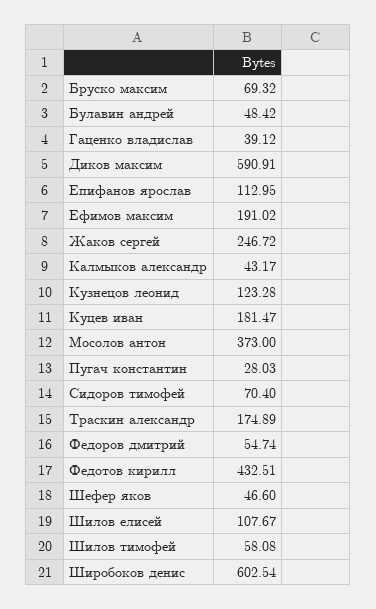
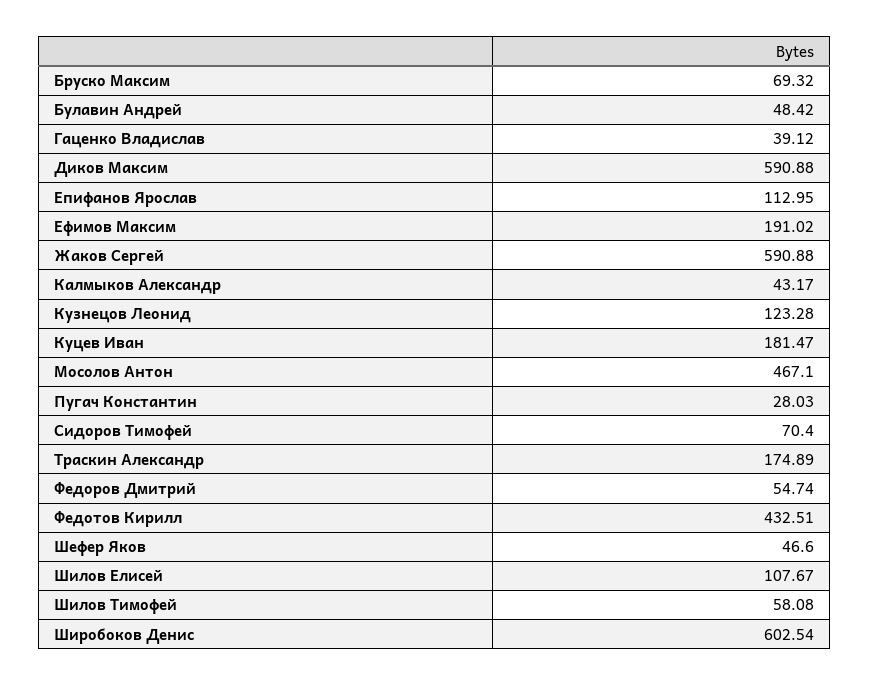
Диков максим: 590.91 -> 590.88
Жаков сергей: 246.72 -> 590.88
Мосолов антон: 373 -> 467.1

